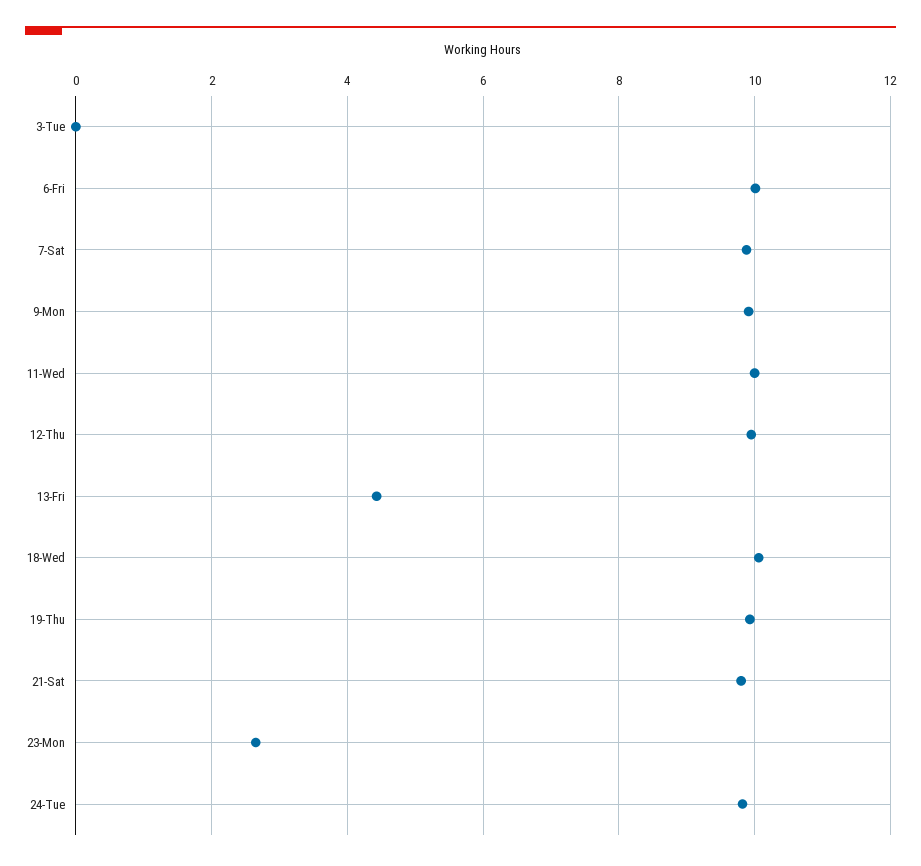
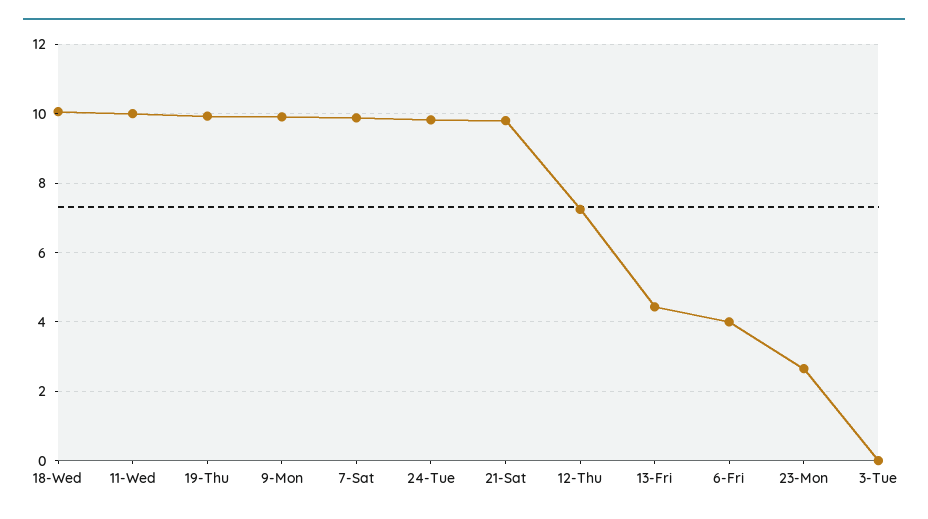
6-Fri: 10 -> 4
12-Thu: 10 -> 7.2

